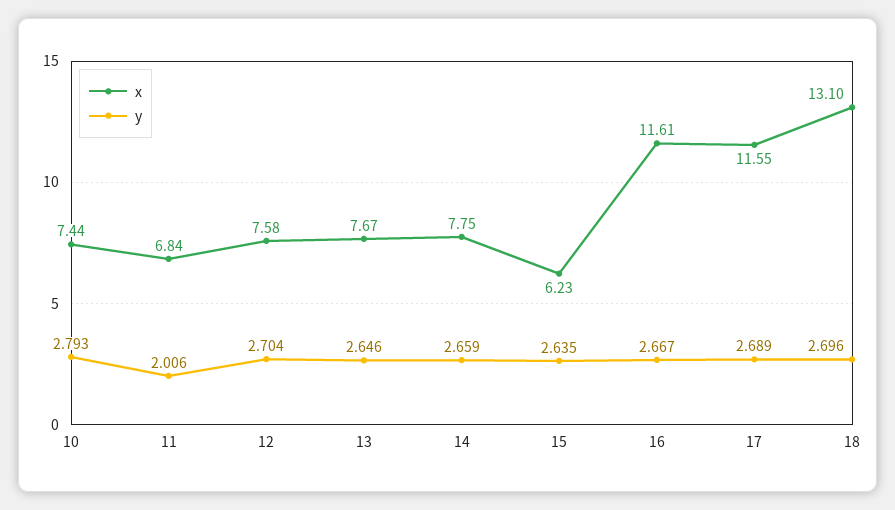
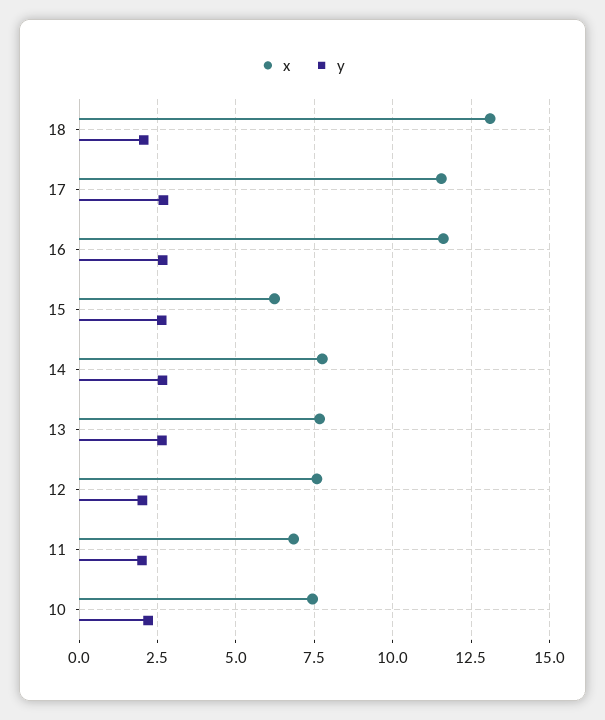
y, 10: 2.793 -> 2.25
y, 12: 2.704 -> 2
y, 18: 2.696 -> 2

